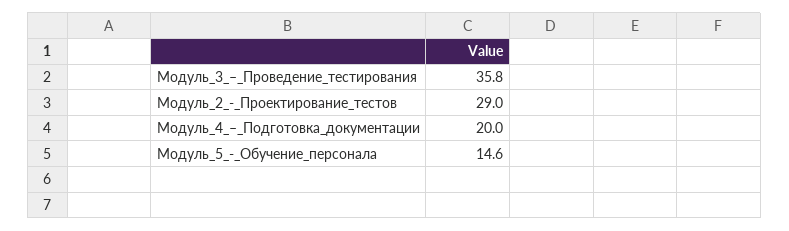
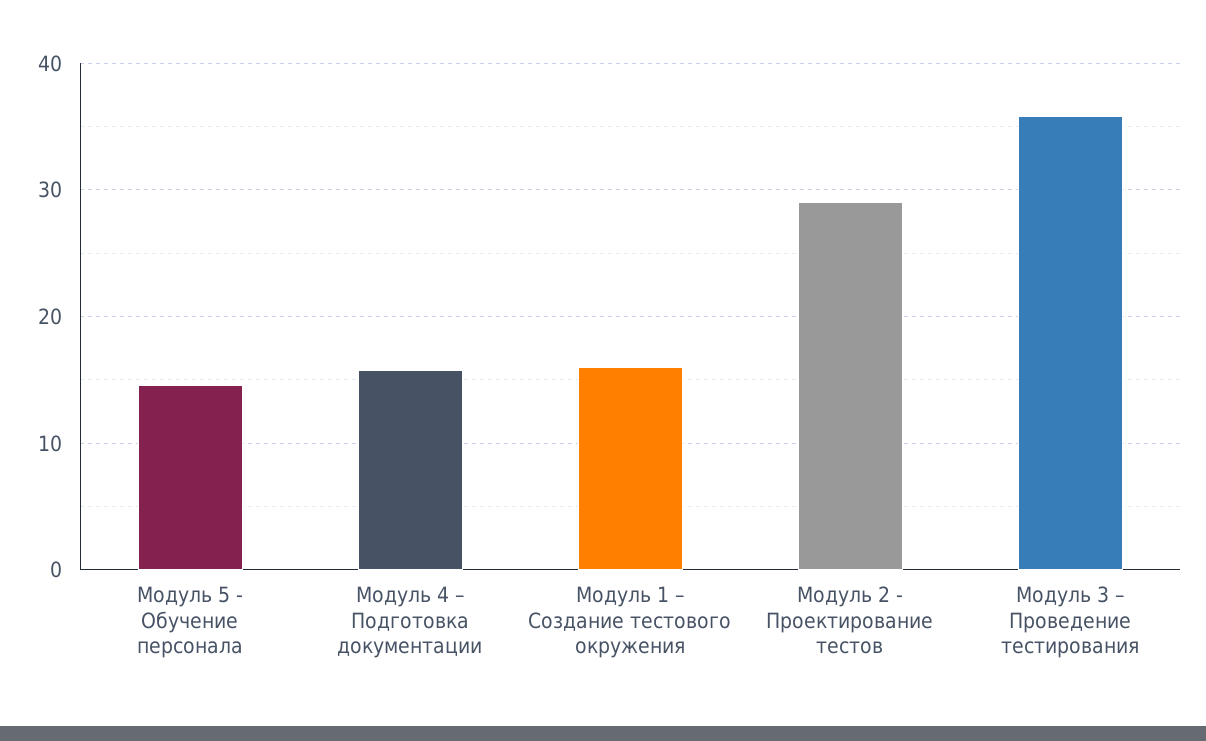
Модуль_4_–_Подготовка_документации: 20 -> 16
Модуль 1 – Создание тестового окружения: none -> 16

